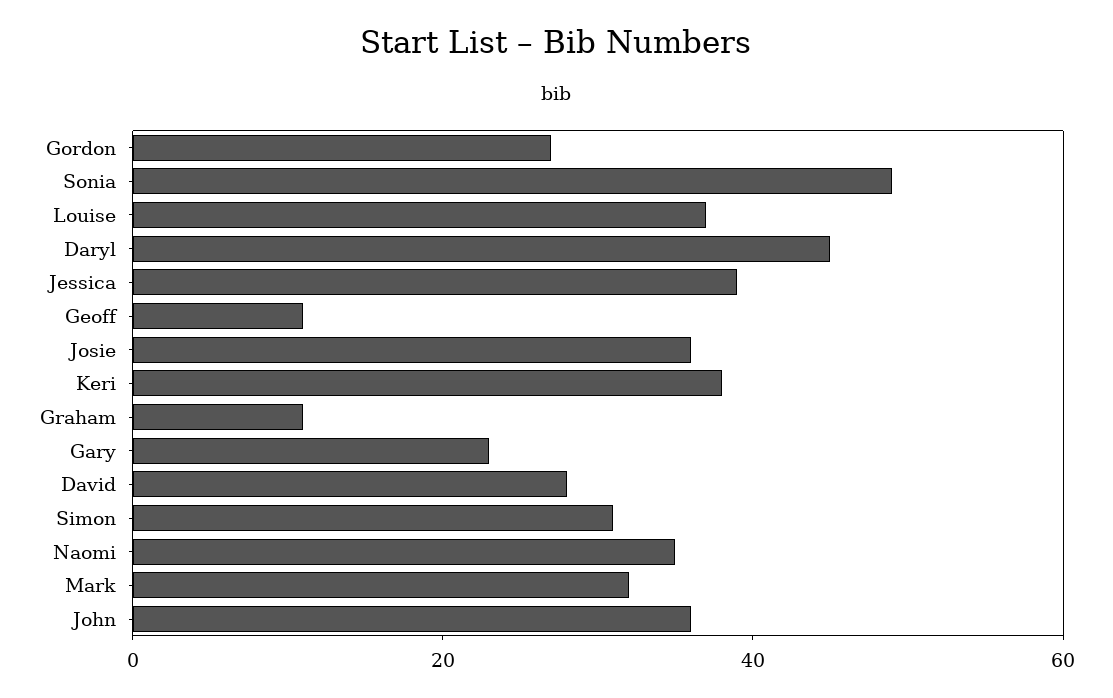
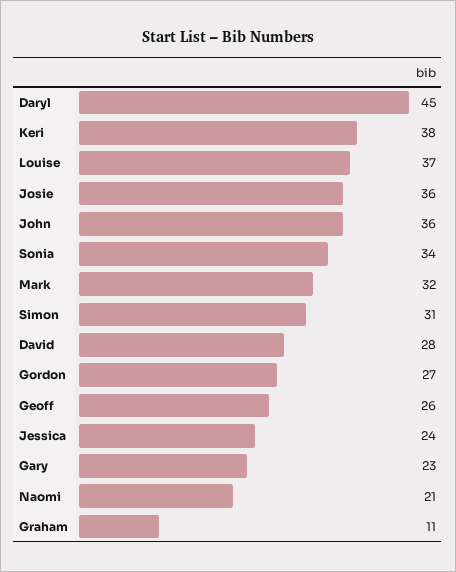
Sonia: 50 -> 34
Jessica: 40 -> 24
Geoff: 10 -> 26
Naomi: 35 -> 21

